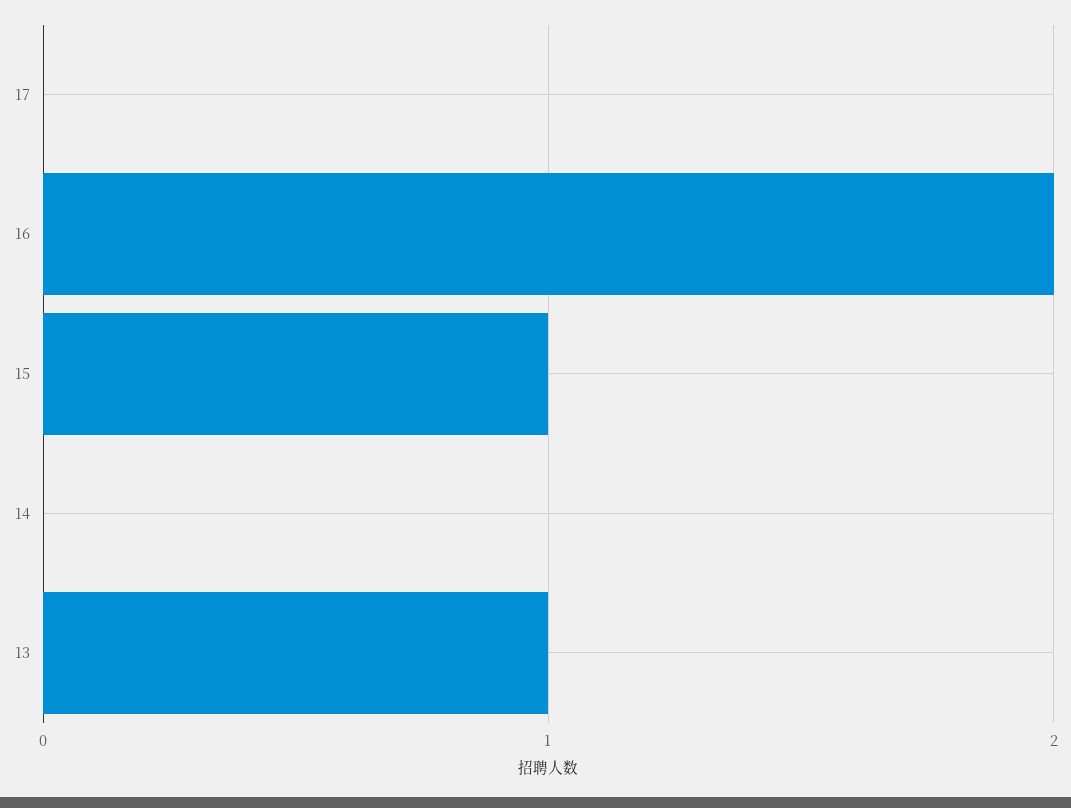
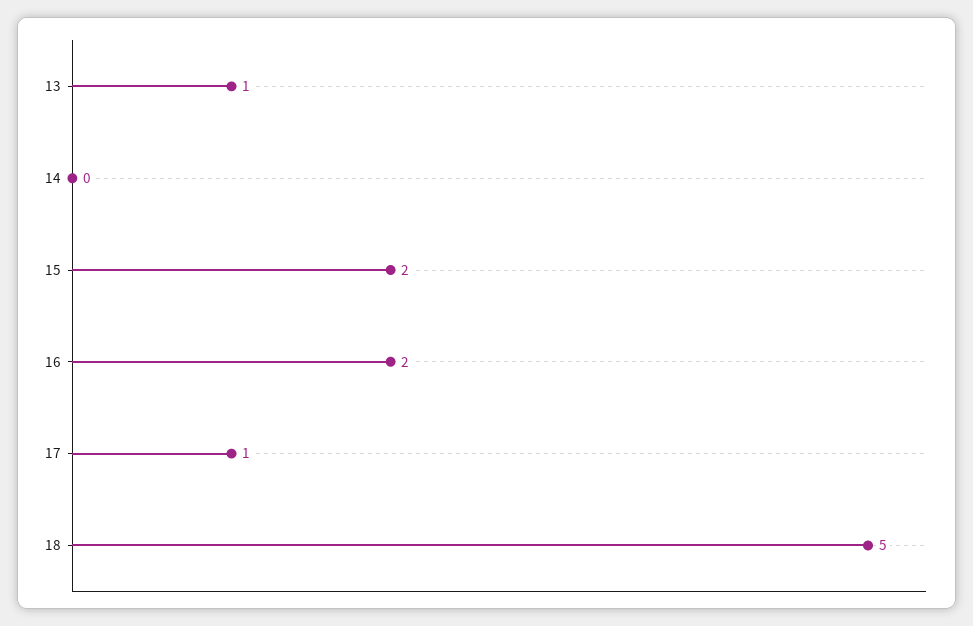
17: 0 -> 1
15: 1 -> 2
18: none -> 5

